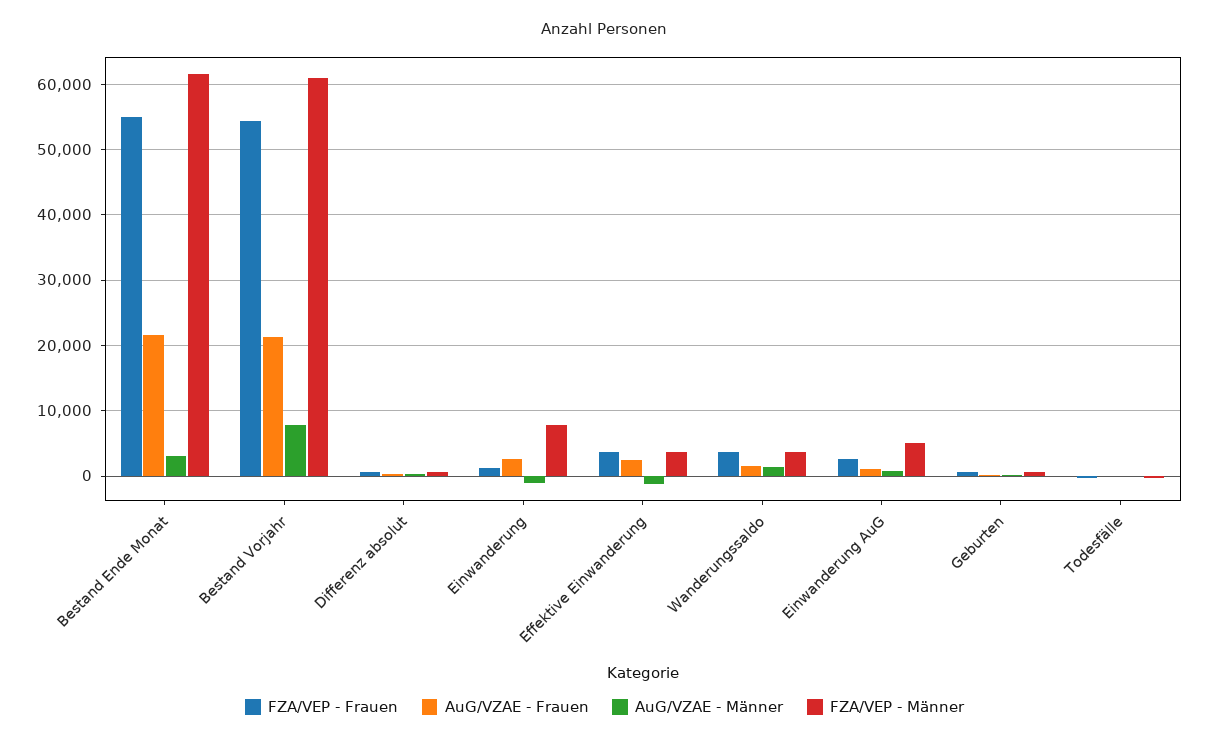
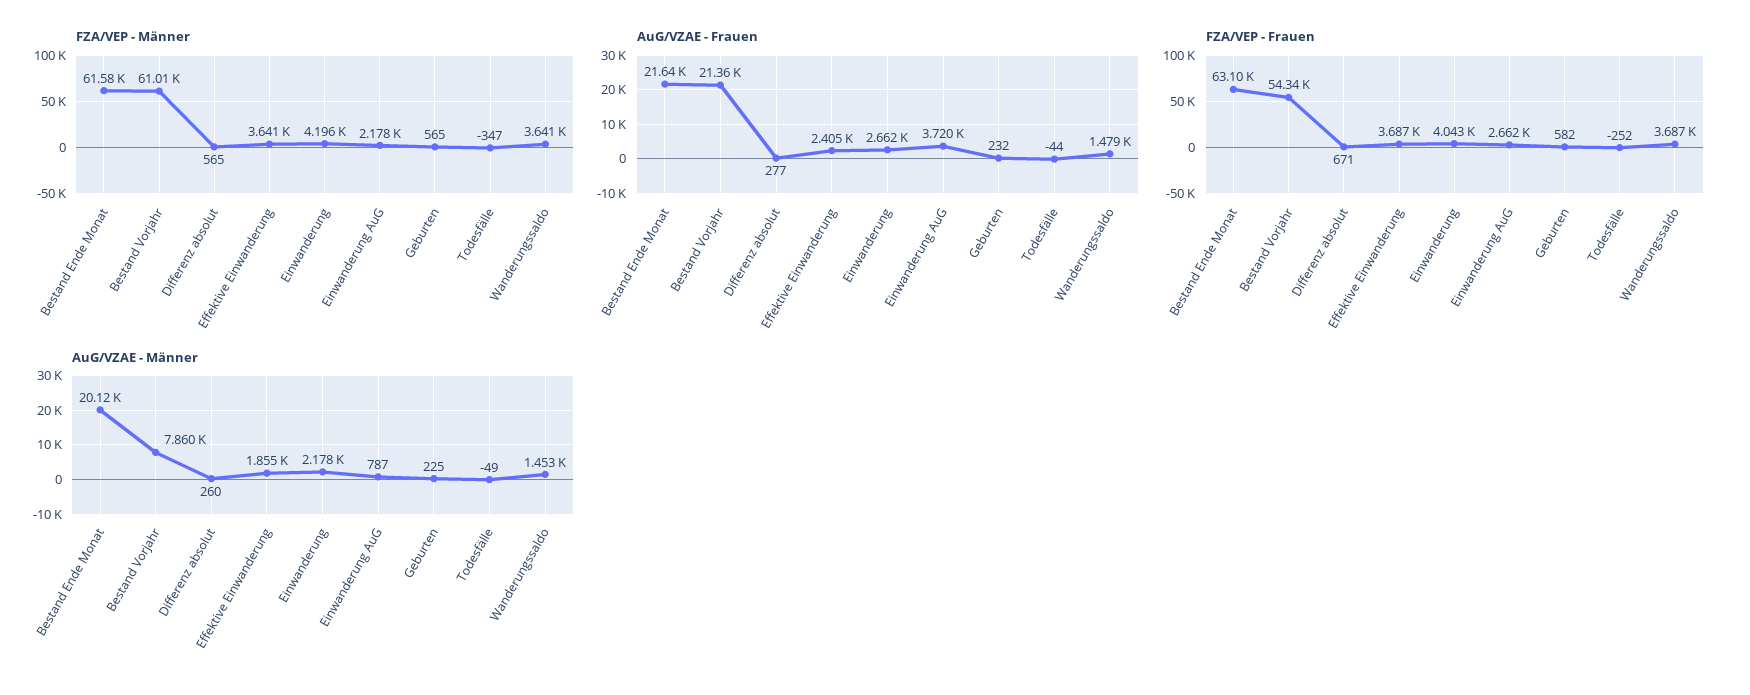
FZA/VEP - Frauen, Bestand Ende Monat: 55000 -> 63100
AuG/VZAE - Männer, Bestand Ende Monat: 3000 -> 20120
FZA/VEP - Frauen, Einwanderung: 1000 -> 4043
AuG/VZAE - Männer, Einwanderung: -1000 -> 2178
FZA/VEP - Männer, Einwanderung: 8000 -> 4196
AuG/VZAE - Männer, Effektive Einwanderung: -1000 -> 1855
AuG/VZAE - Frauen, Einwanderung AuG: 1000 -> 3720
FZA/VEP - Männer, Einwanderung AuG: 5000 -> 2178

